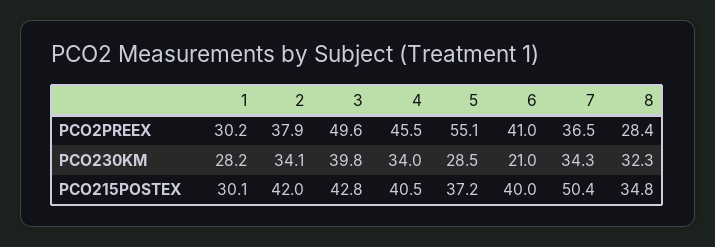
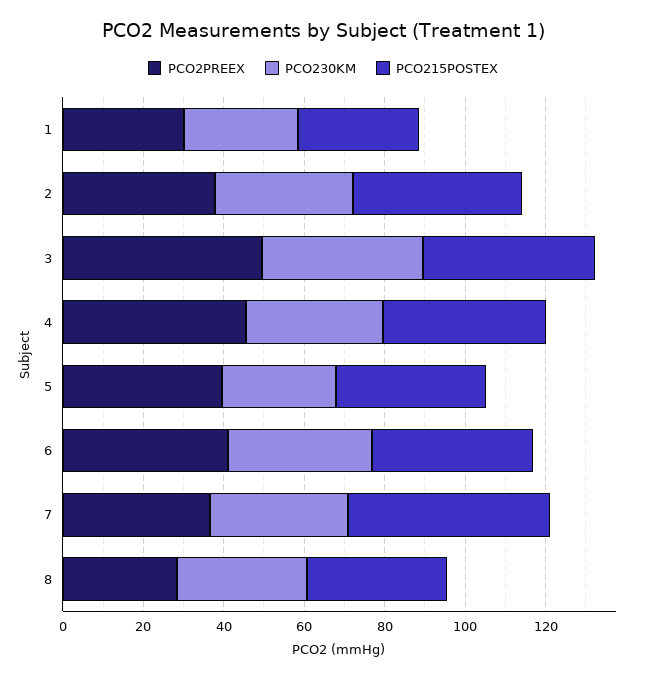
PCO2PREEX, 5: 55.1 -> 40
PCO230KM, 6: 21 -> 35

